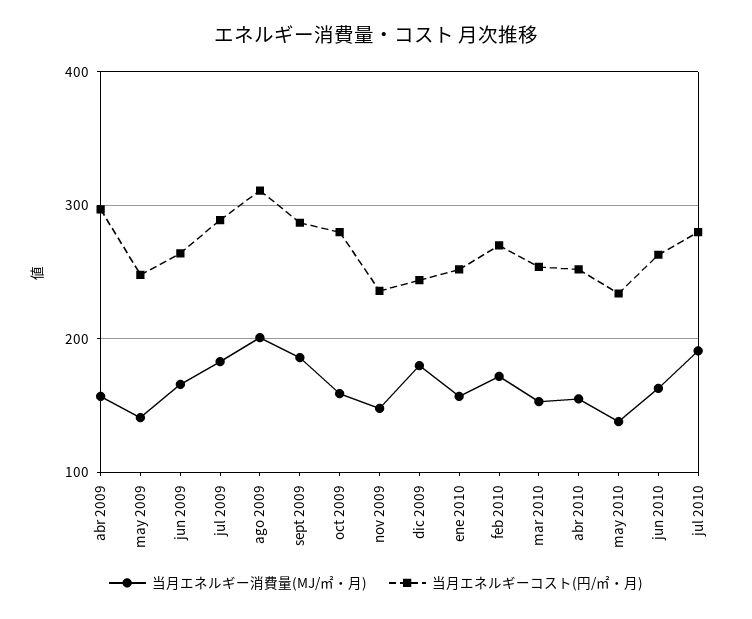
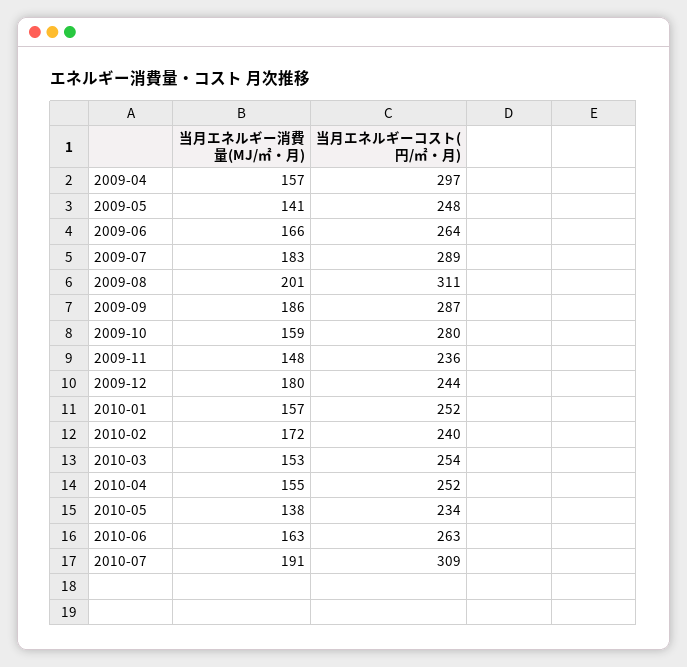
当月エネルギーコスト(円/㎡・月), feb 2010: 270 -> 240
当月エネルギーコスト(円/㎡・月), jul 2010: 280 -> 309

